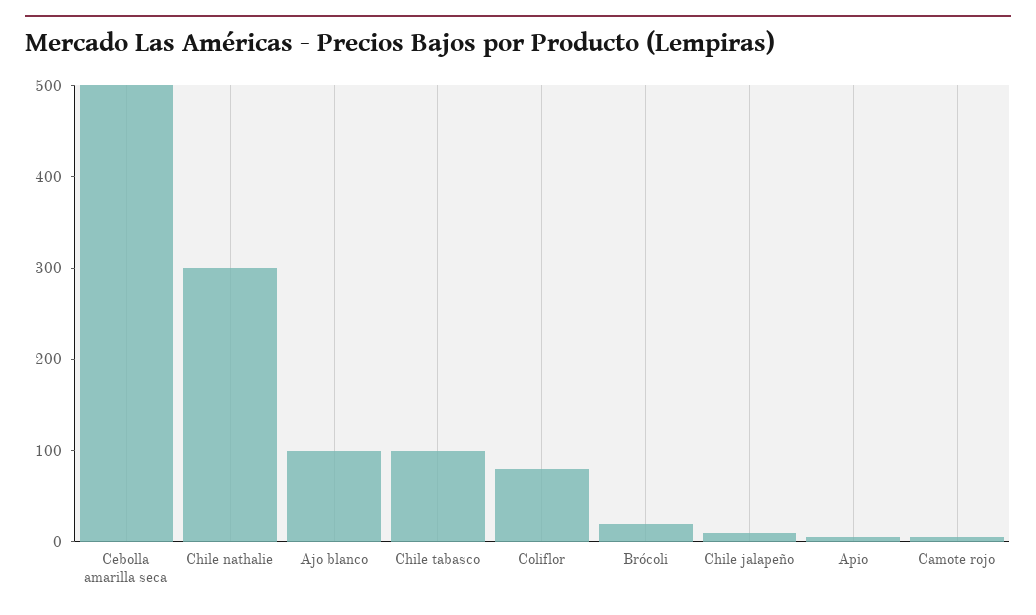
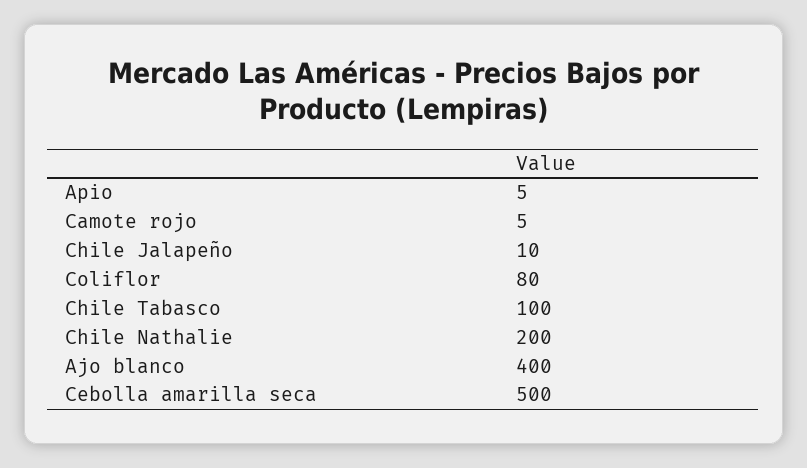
Chile nathalie: 300 -> 200
Ajo blanco: 100 -> 400
Brócoli: 20 -> none

